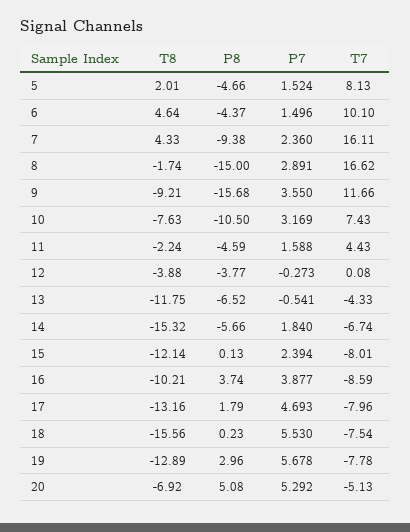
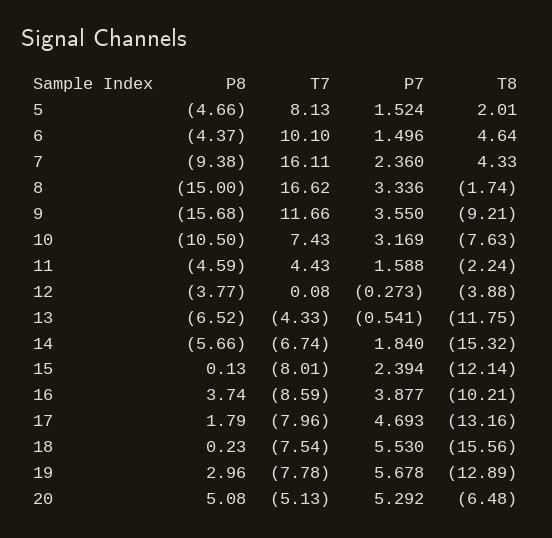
P7, 8: 2.891 -> 3.336
T8, 20: -6.92 -> -6.48

